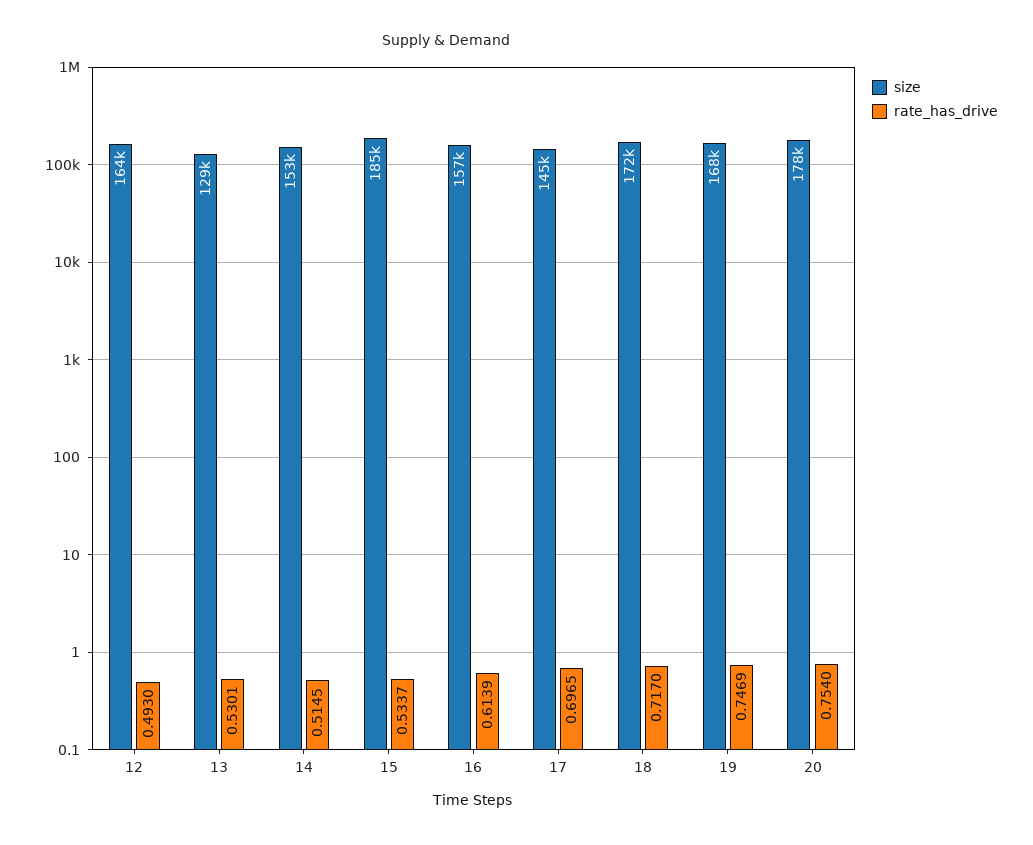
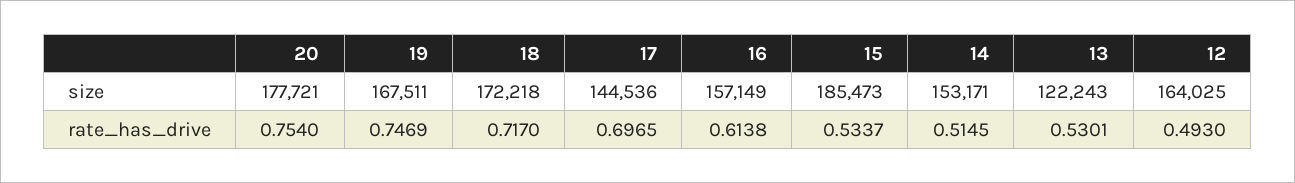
size, 13: 129000 -> 122243
rate_has_drive, 16: 0.6139 -> 0.6138

